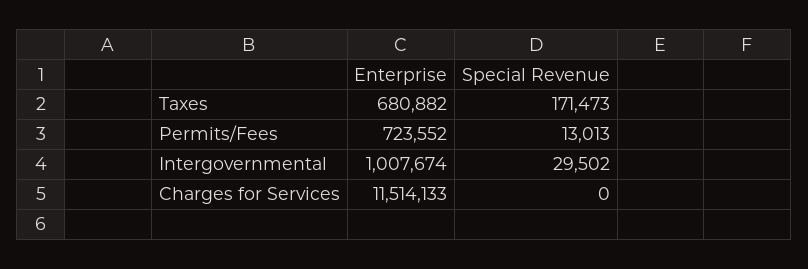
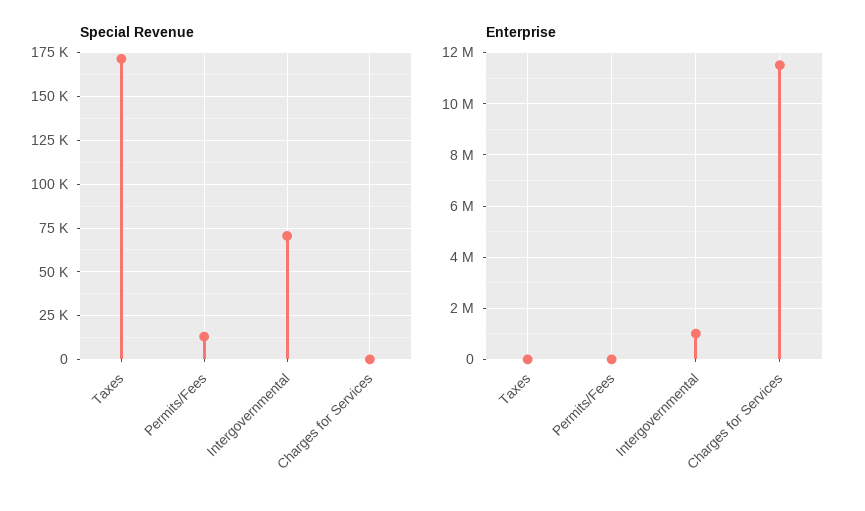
Enterprise, Taxes: 680882 -> 0
Enterprise, Permits/Fees: 723552 -> 0
Special Revenue, Intergovernmental: 29502 -> 70000

